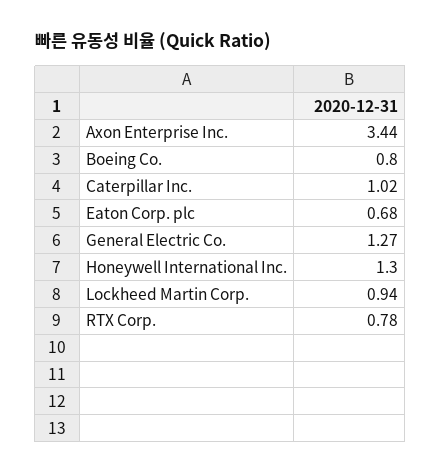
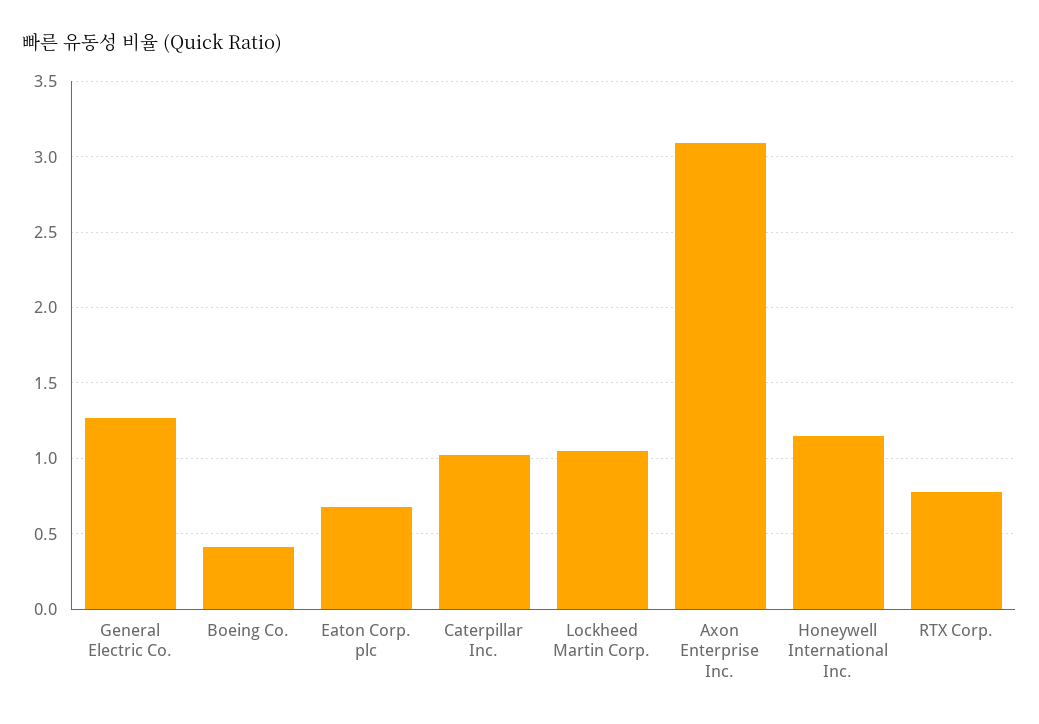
Axon Enterprise Inc.: 3.44 -> 3.1
Boeing Co.: 0.8 -> 0.4
Honeywell International Inc.: 1.3 -> 1.15
Lockheed Martin Corp.: 0.94 -> 1.05

